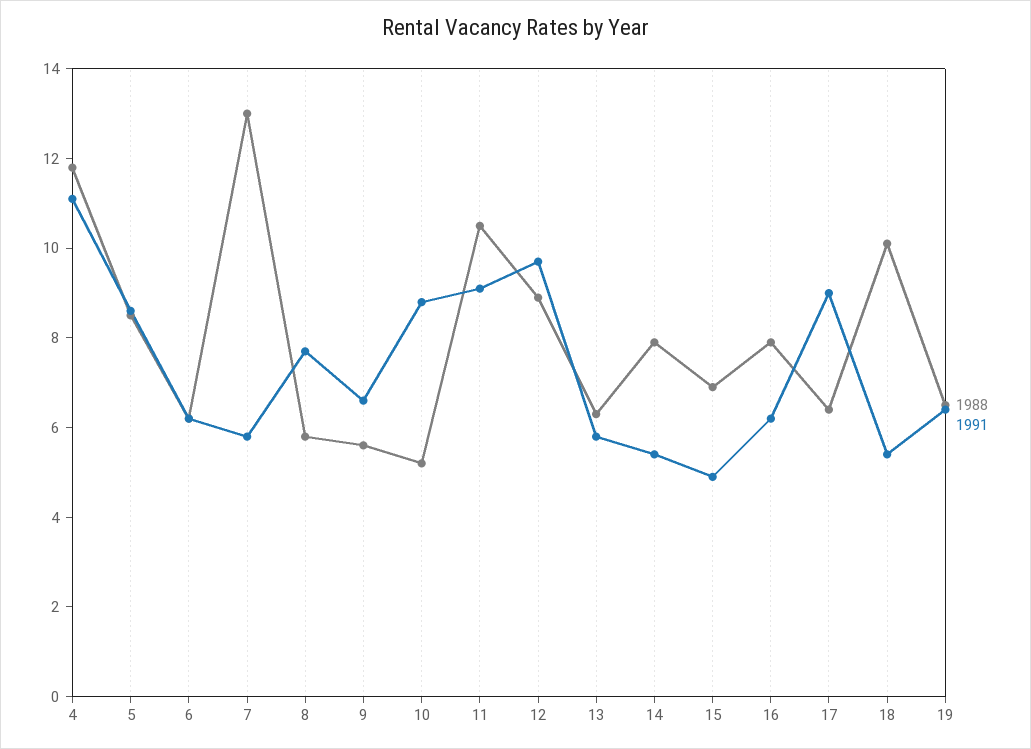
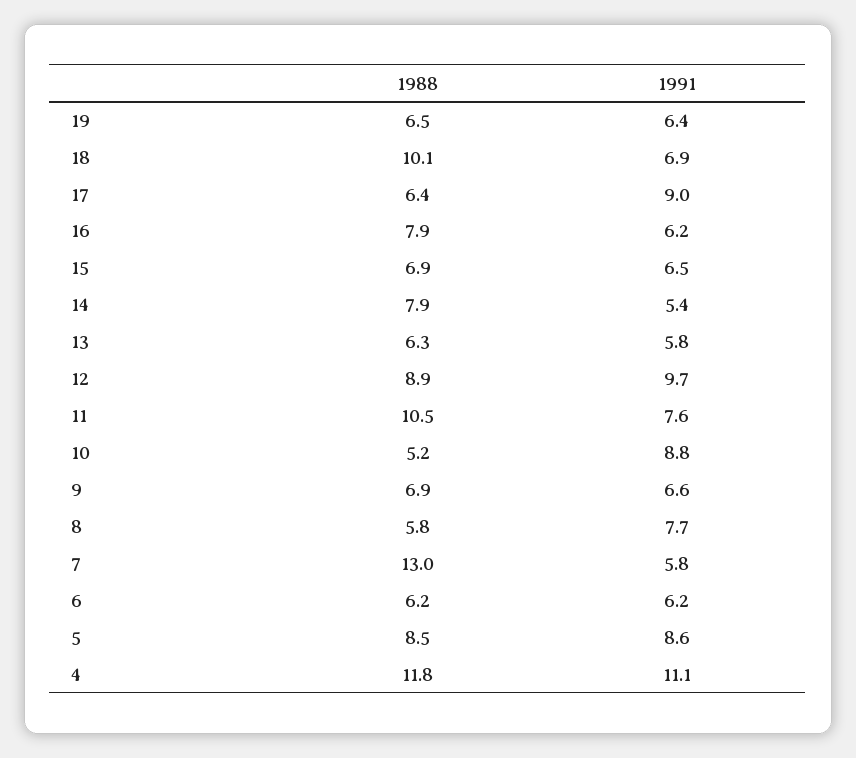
1988, 9: 5.5 -> 6.9
1991, 11: 9 -> 7.6
1991, 15: 5 -> 6.5
1991, 18: 5.5 -> 6.9

